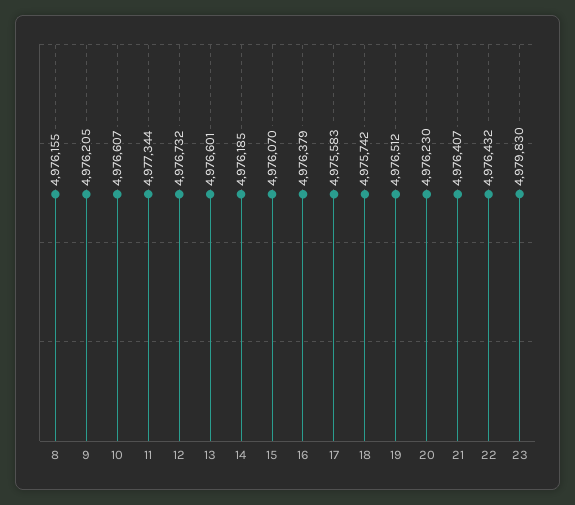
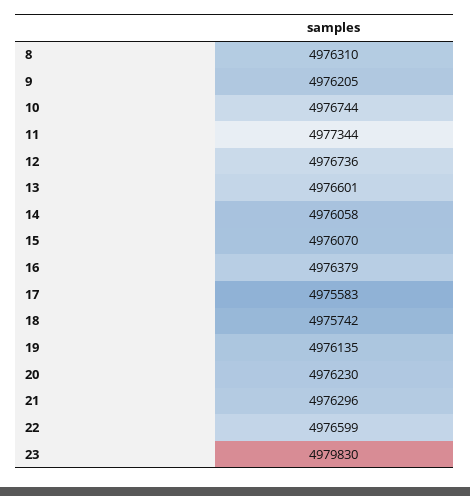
8: 4976155 -> 4976310
10: 4976607 -> 4976744
12: 4976732 -> 4976736
14: 4976185 -> 4976058
19: 4976512 -> 4976135
21: 4976407 -> 4976296
22: 4976432 -> 4976599

